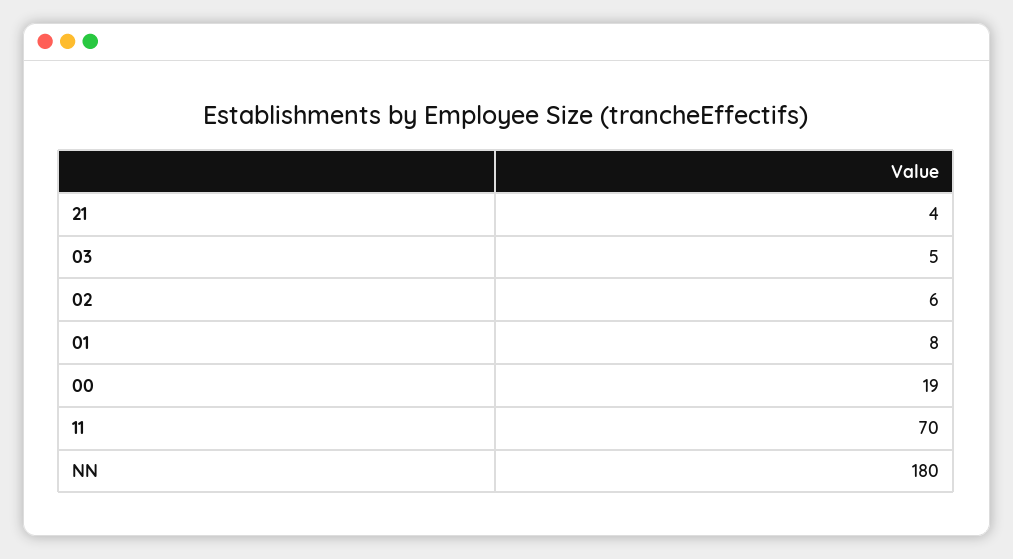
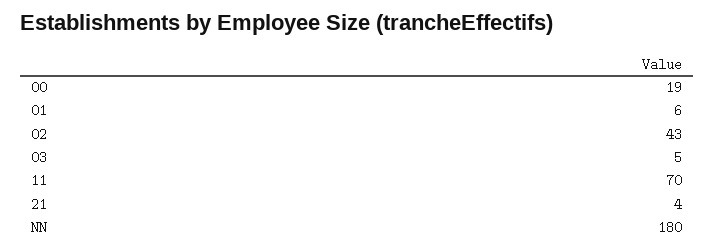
02: 6 -> 43
01: 8 -> 6

